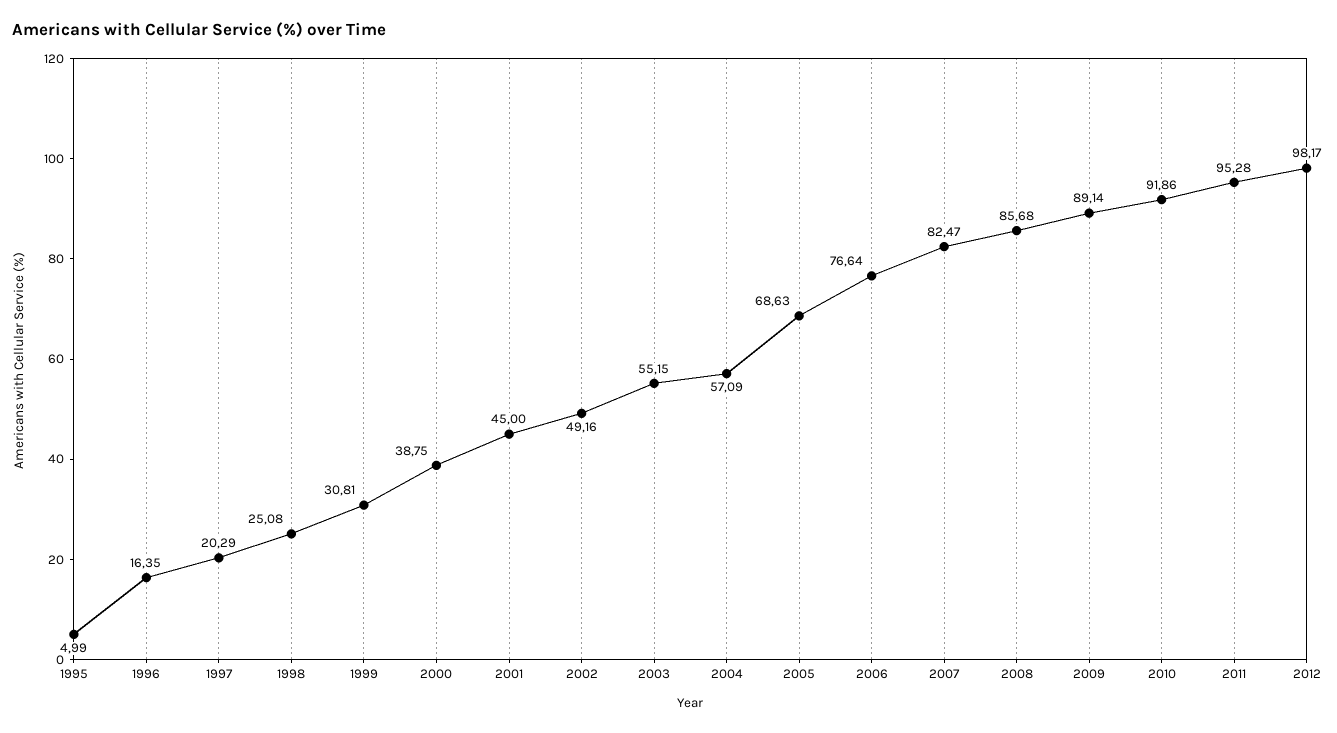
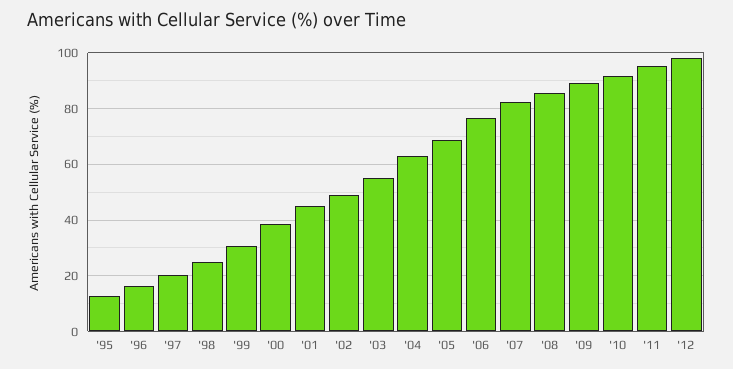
1995: 4.99 -> 12.5
2004: 57.09 -> 62.5

